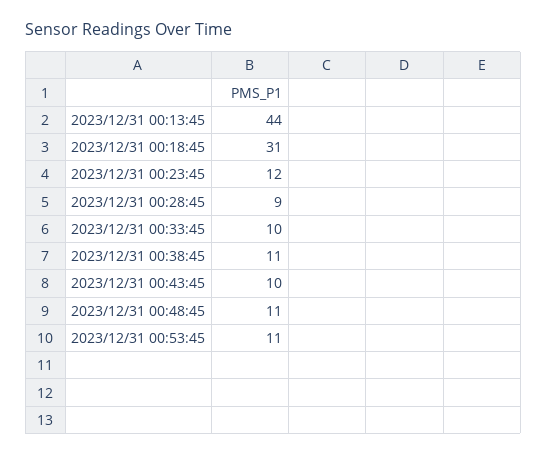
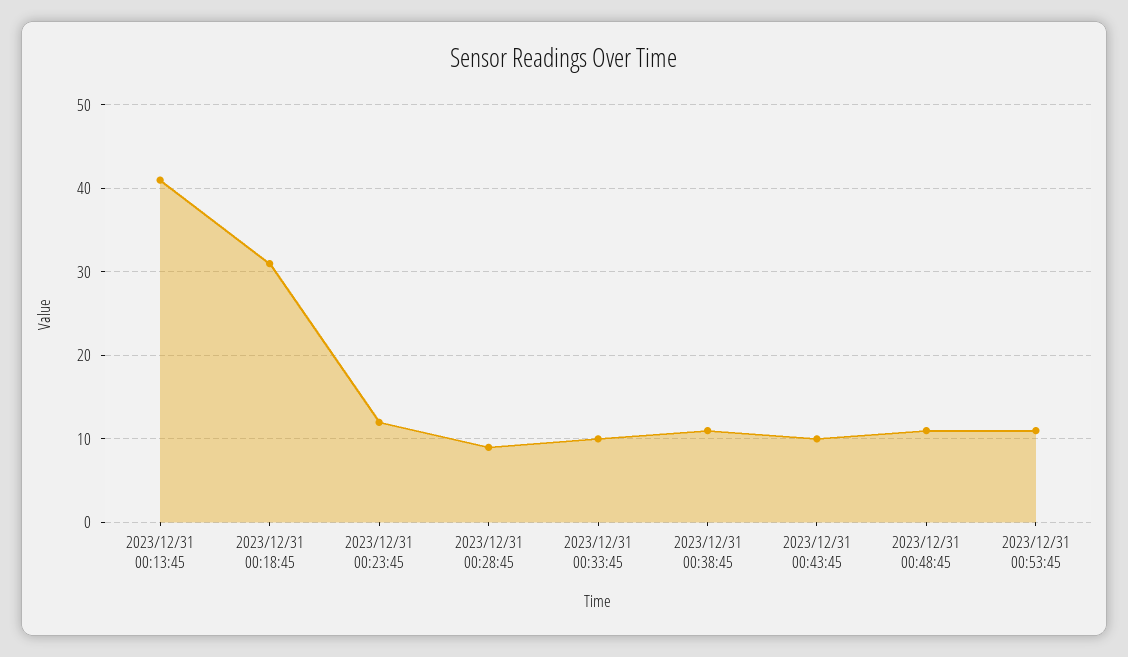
2023/12/31 00:13:45: 44 -> 41

